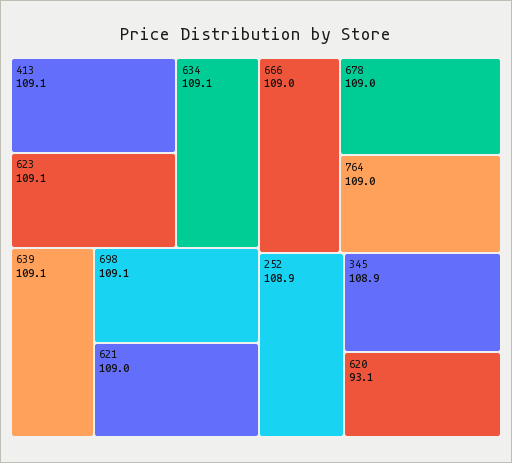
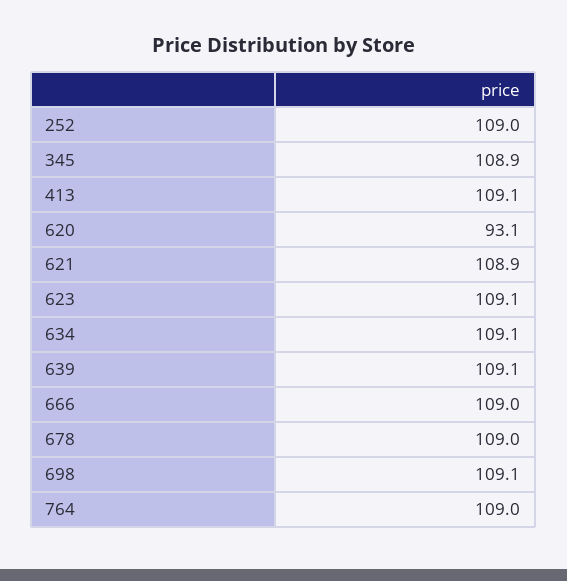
621: 109 -> 108.9
252: 108.9 -> 109

